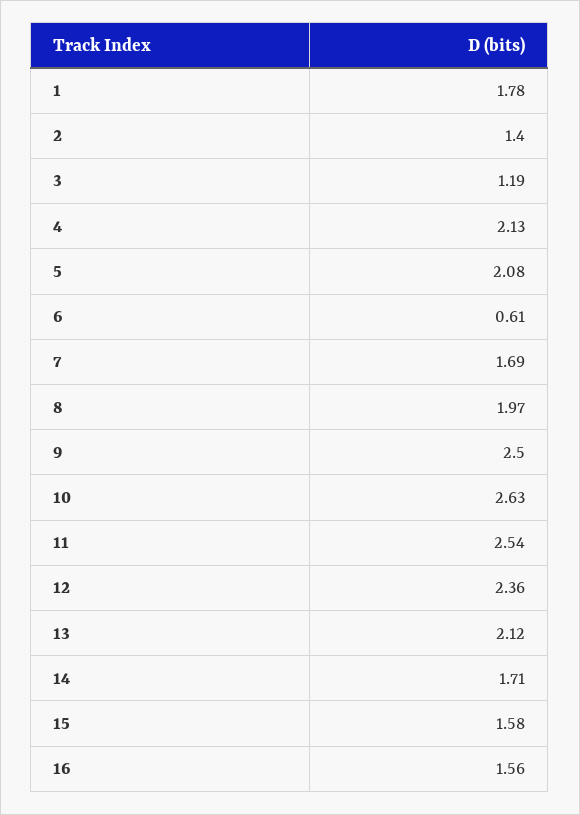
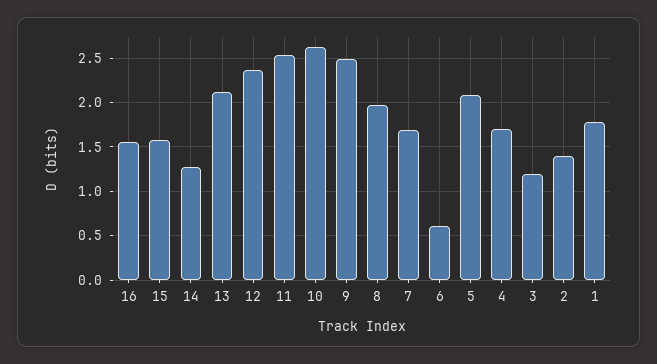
4: 2.13 -> 1.7
14: 1.71 -> 1.3

